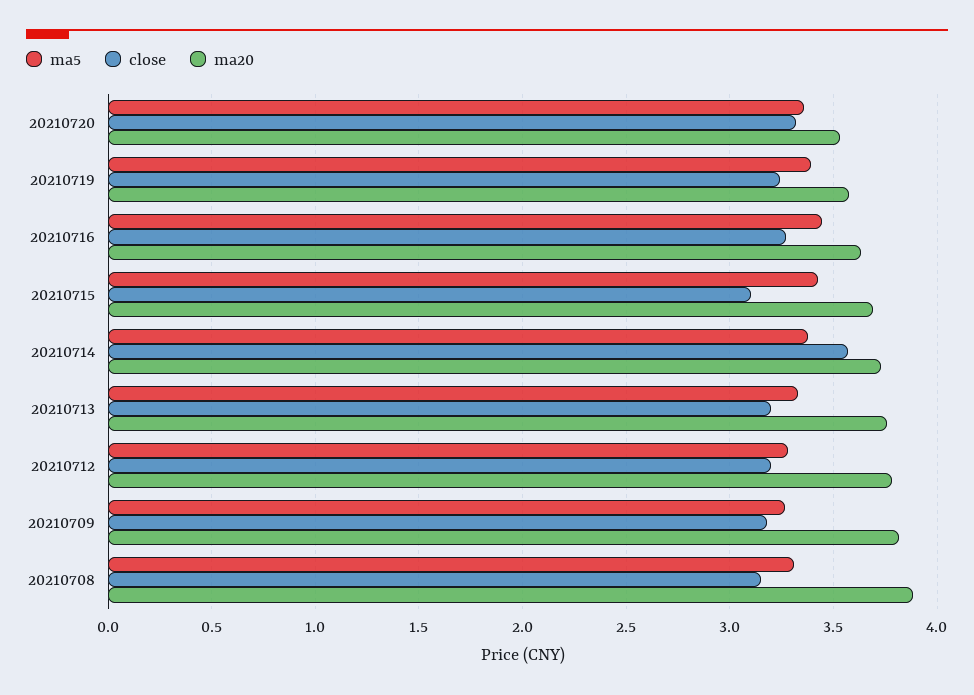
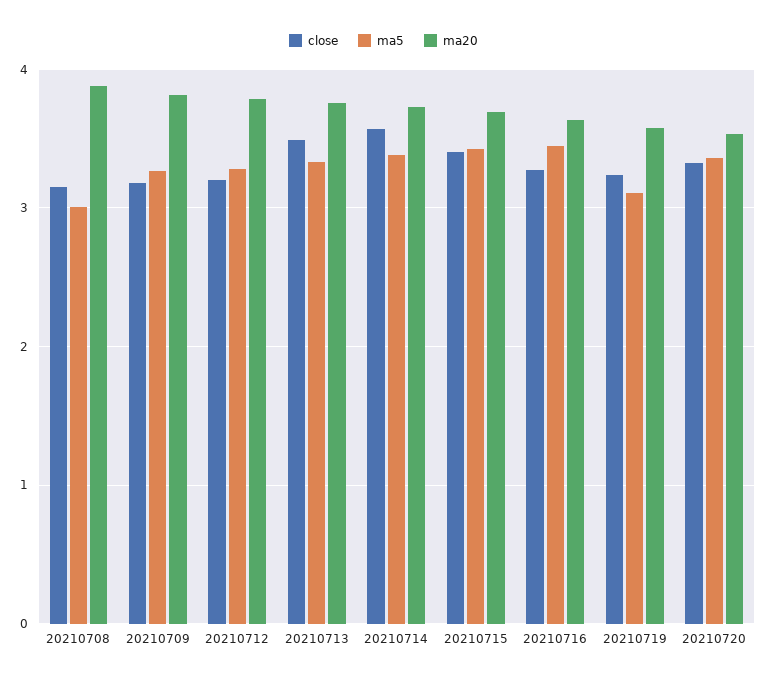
ma5, 20210719: 3.4 -> 3.1
close, 20210715: 3.1 -> 3.4
close, 20210713: 3.2 -> 3.5
ma5, 20210708: 3.3 -> 3

